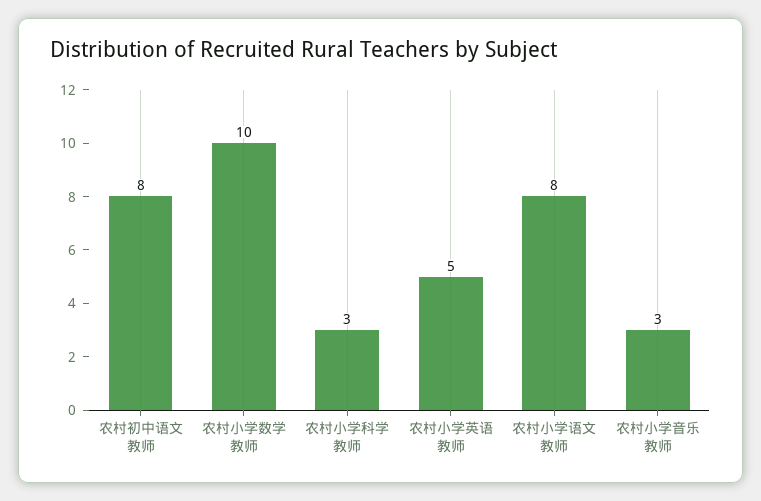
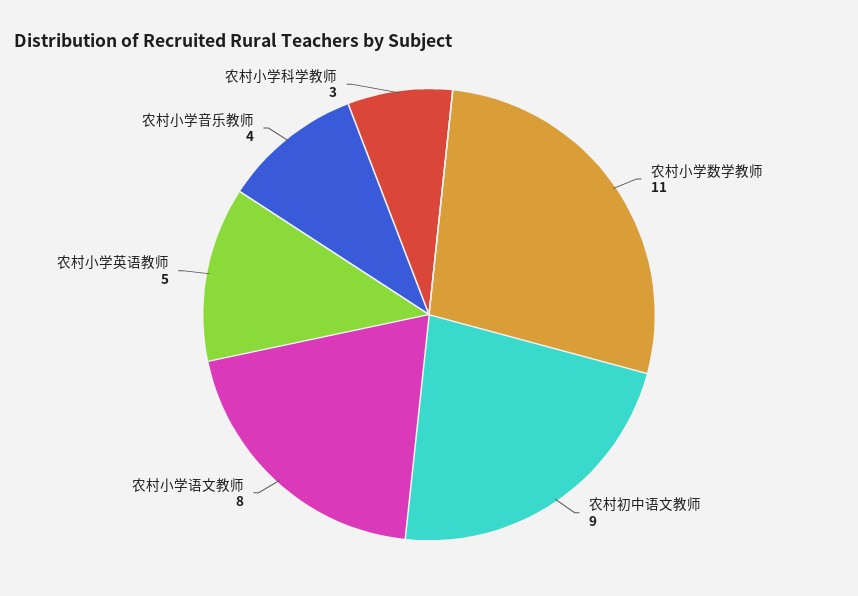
农村初中语文教师: 8 -> 9
农村小学数学教师: 10 -> 11
农村小学音乐教师: 3 -> 4

